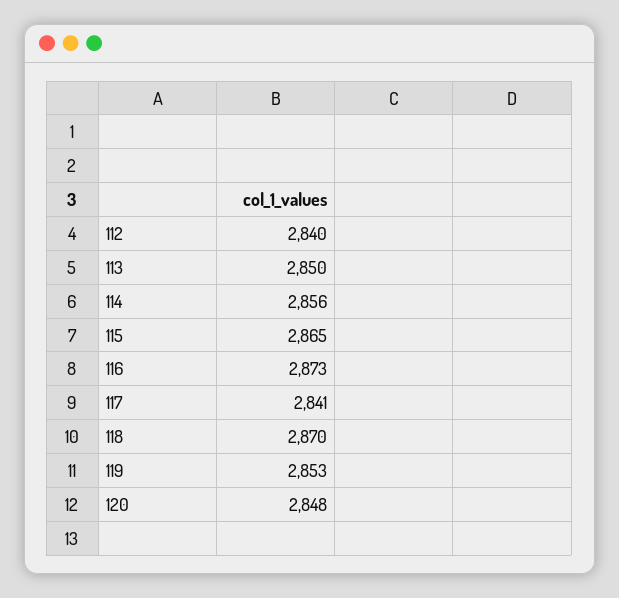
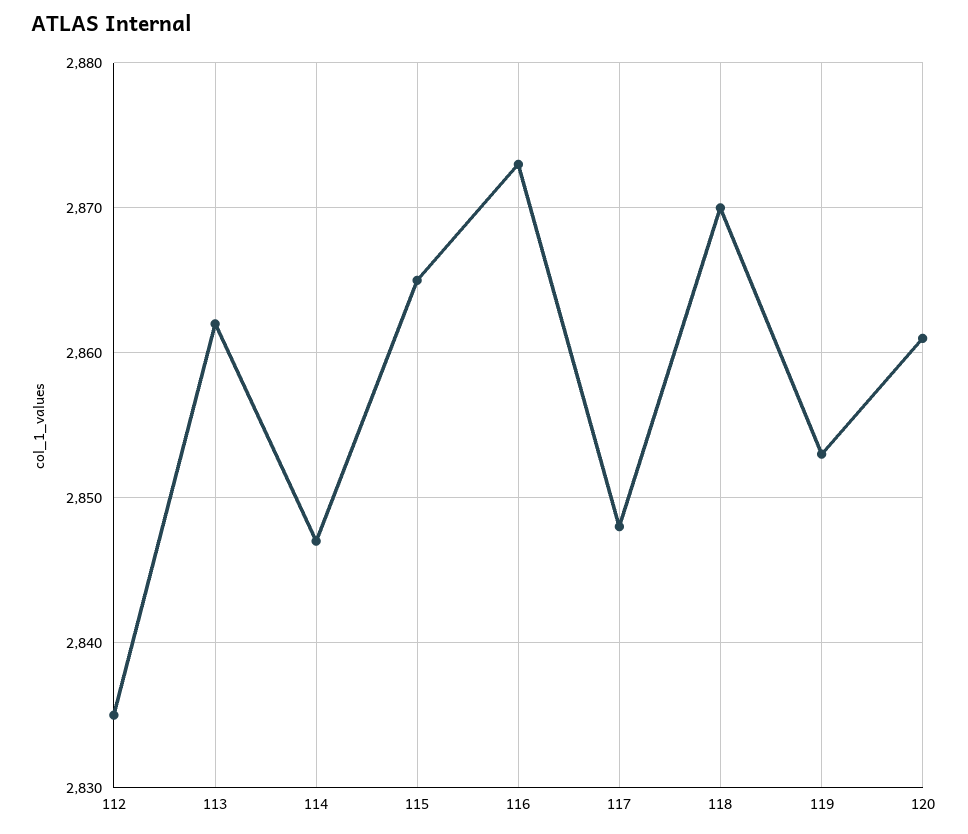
112: 2840 -> 2835
113: 2850 -> 2862
114: 2856 -> 2847
117: 2841 -> 2848
120: 2848 -> 2861

